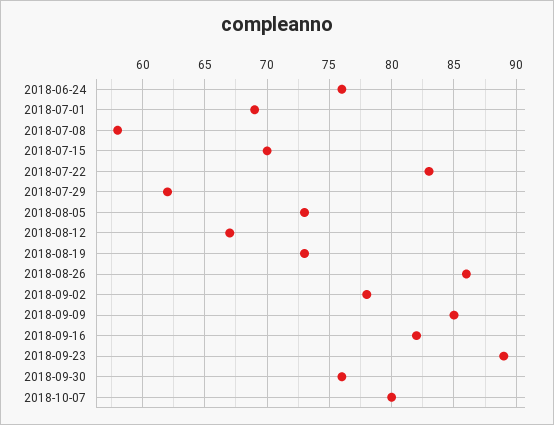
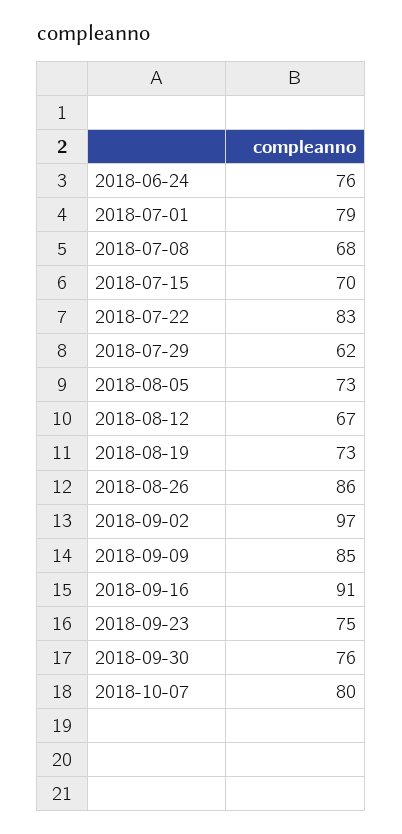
2018-07-01: 69 -> 79
2018-07-08: 58 -> 68
2018-09-02: 78 -> 97
2018-09-16: 82 -> 91
2018-09-23: 89 -> 75

